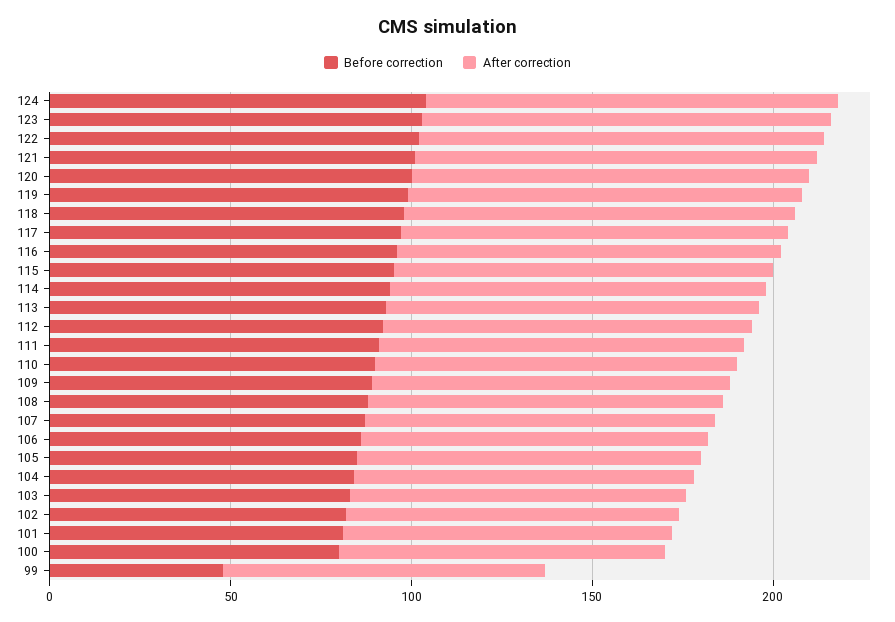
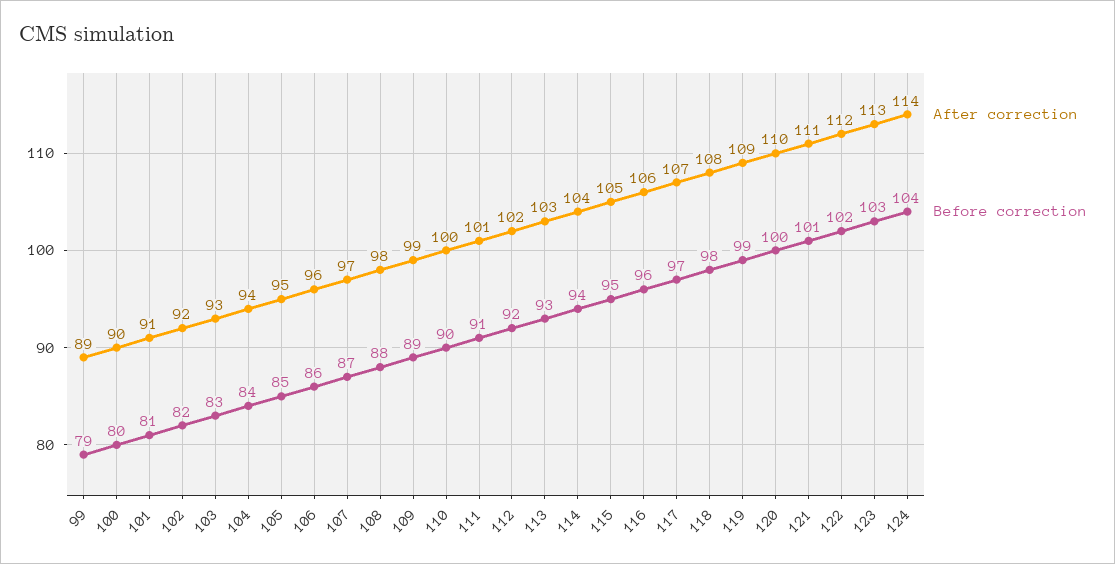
Before correction, 99: 50 -> 79

